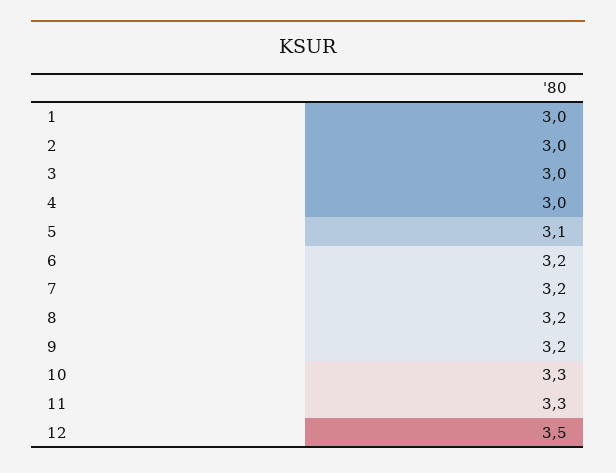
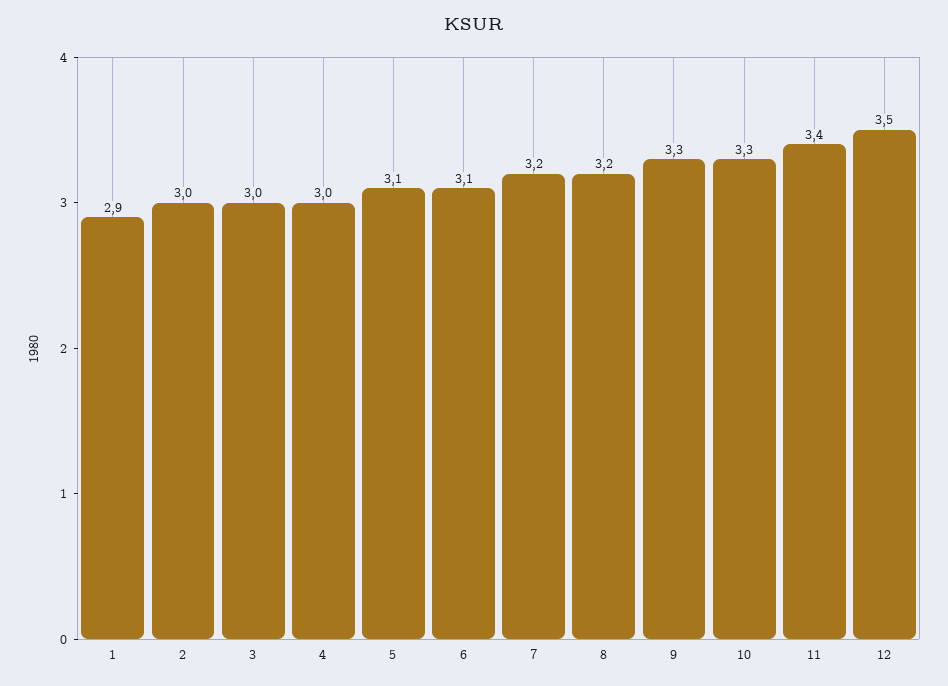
1: 3 -> 2.9
6: 3.2 -> 3.1
9: 3.2 -> 3.3
11: 3.3 -> 3.4

